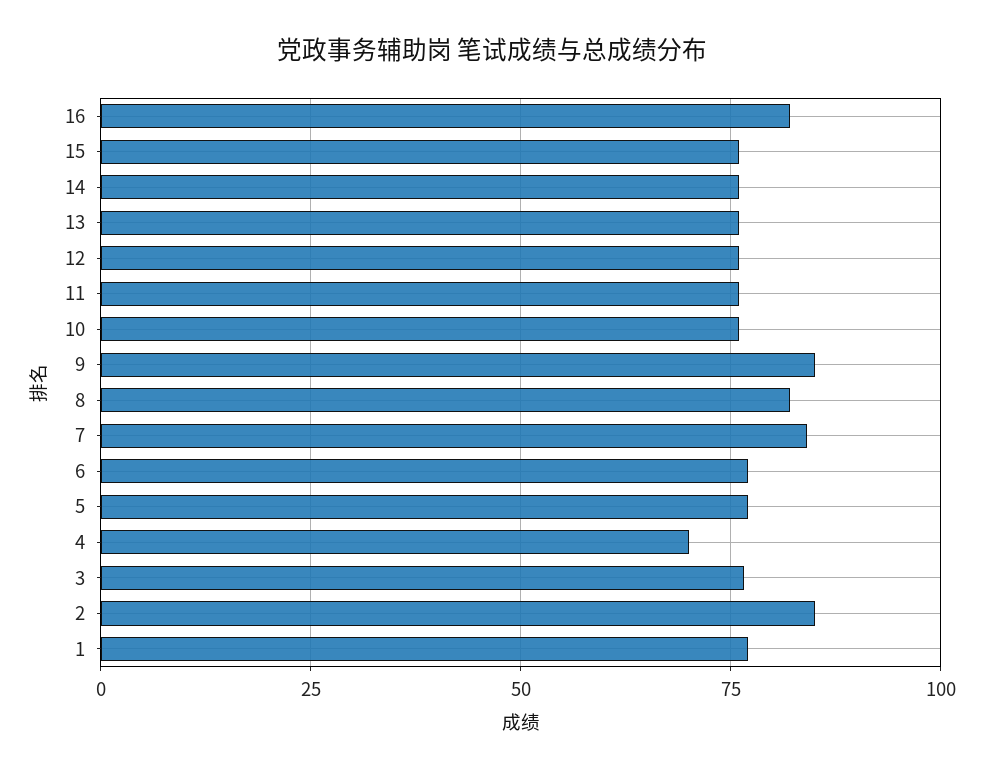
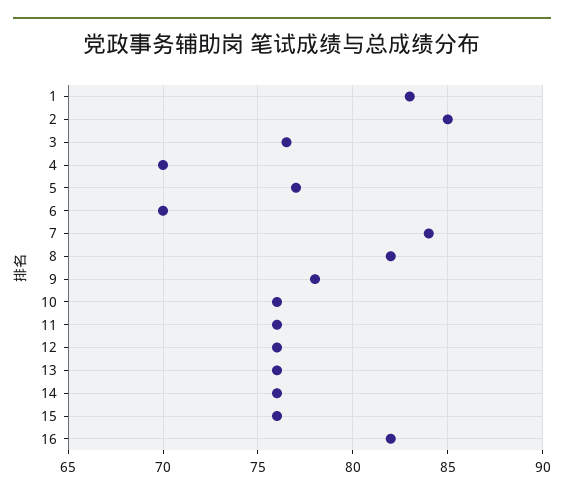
9: 85 -> 78
6: 77.5 -> 70
1: 77.5 -> 83

